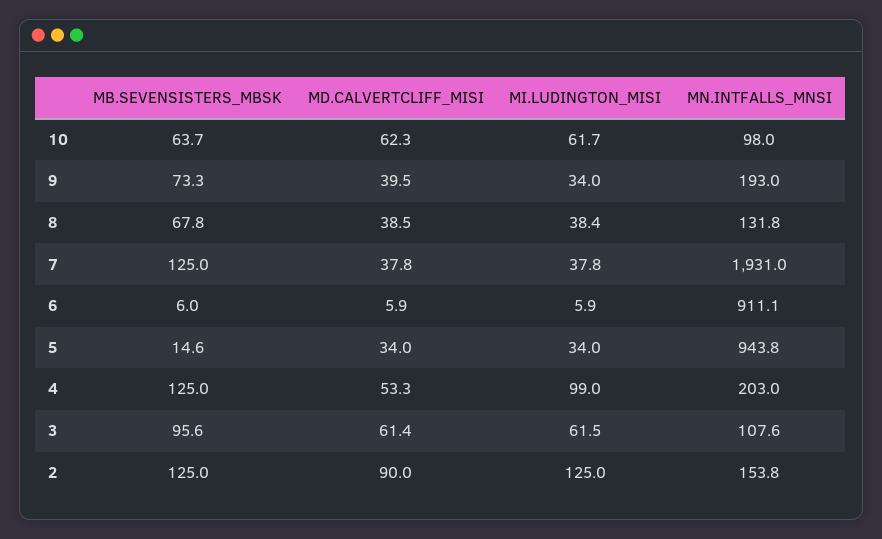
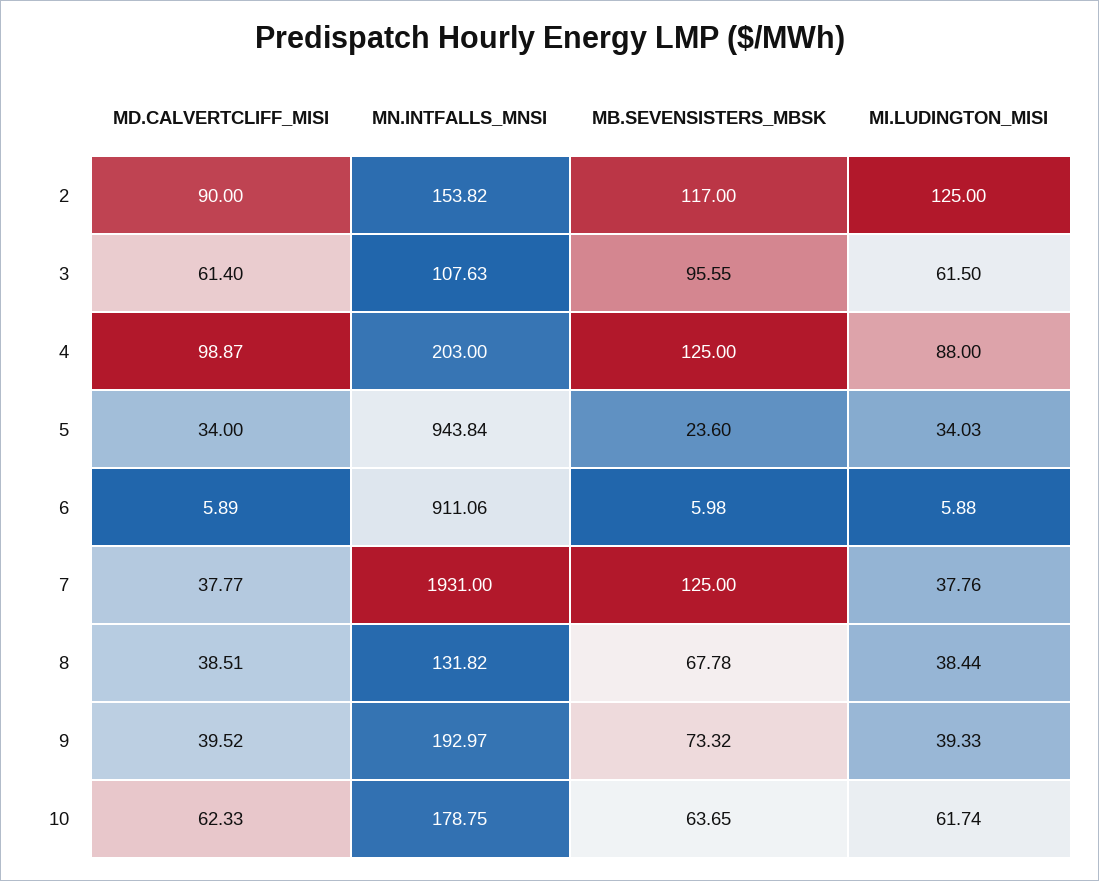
MN.INTFALLS_MNSI, 10: 98 -> 178.75
MI.LUDINGTON_MISI, 9: 34 -> 39.33
MB.SEVENSISTERS_MBSK, 5: 14.6 -> 23.6
MD.CALVERTCLIFF_MISI, 4: 53.3 -> 98.87
MI.LUDINGTON_MISI, 4: 99 -> 88
MB.SEVENSISTERS_MBSK, 2: 125 -> 117

